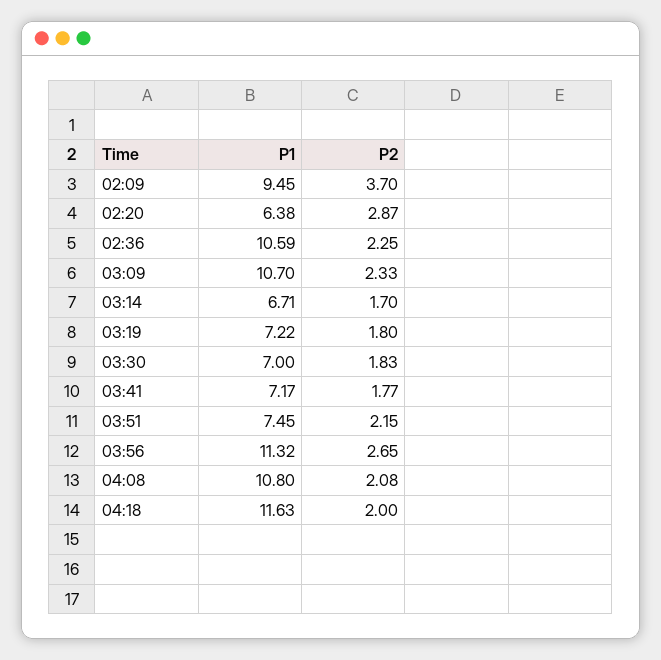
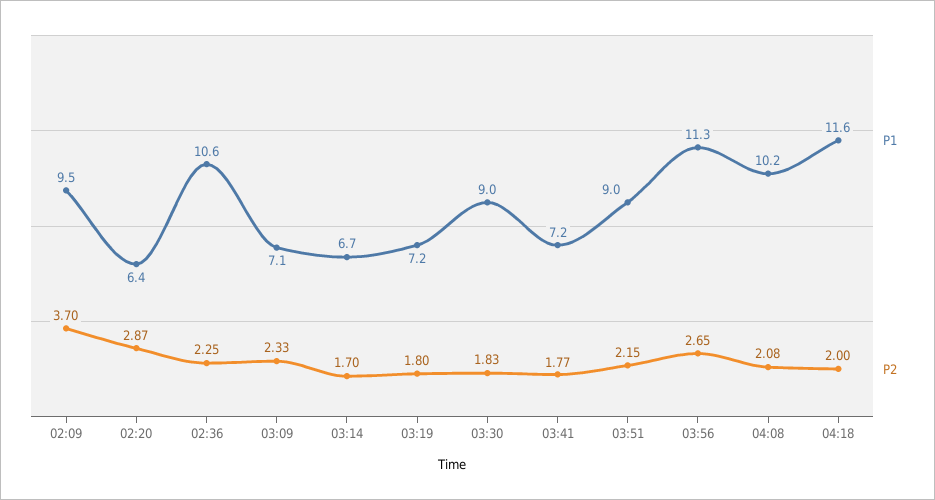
P1, 03:09: 10.7 -> 7.1
P1, 03:30: 7 -> 9
P1, 03:51: 7.45 -> 9
P1, 04:08: 10.8 -> 10.2

